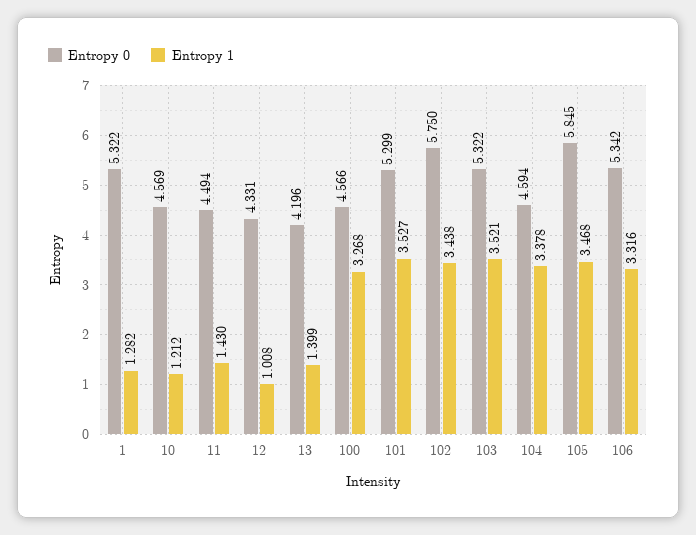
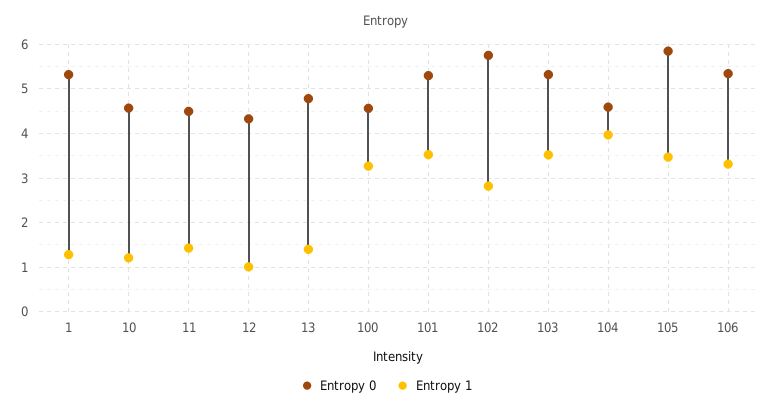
Entropy 0, 13: 4.196 -> 4.8
Entropy 1, 102: 3.438 -> 2.8
Entropy 1, 104: 3.378 -> 4

